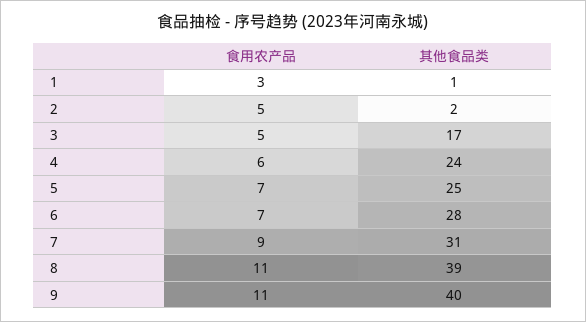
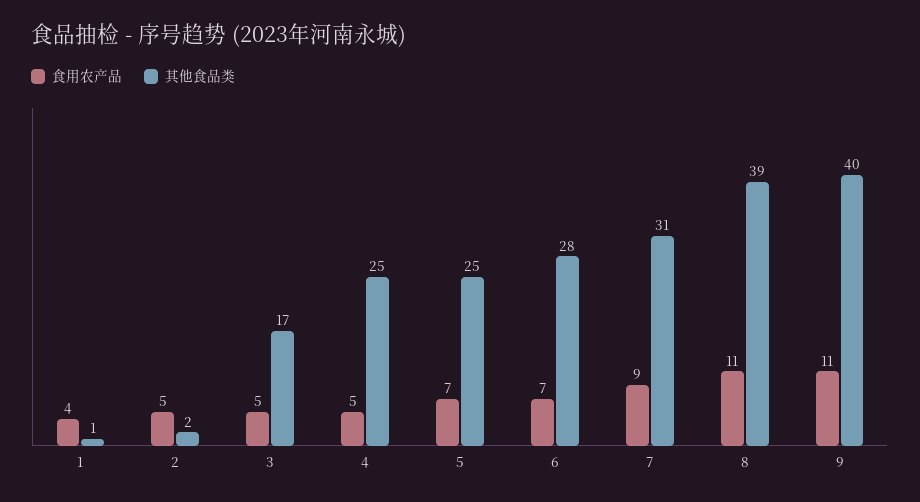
食用农产品, 1: 3 -> 4
食用农产品, 4: 6 -> 5
其他食品类, 4: 24 -> 25

